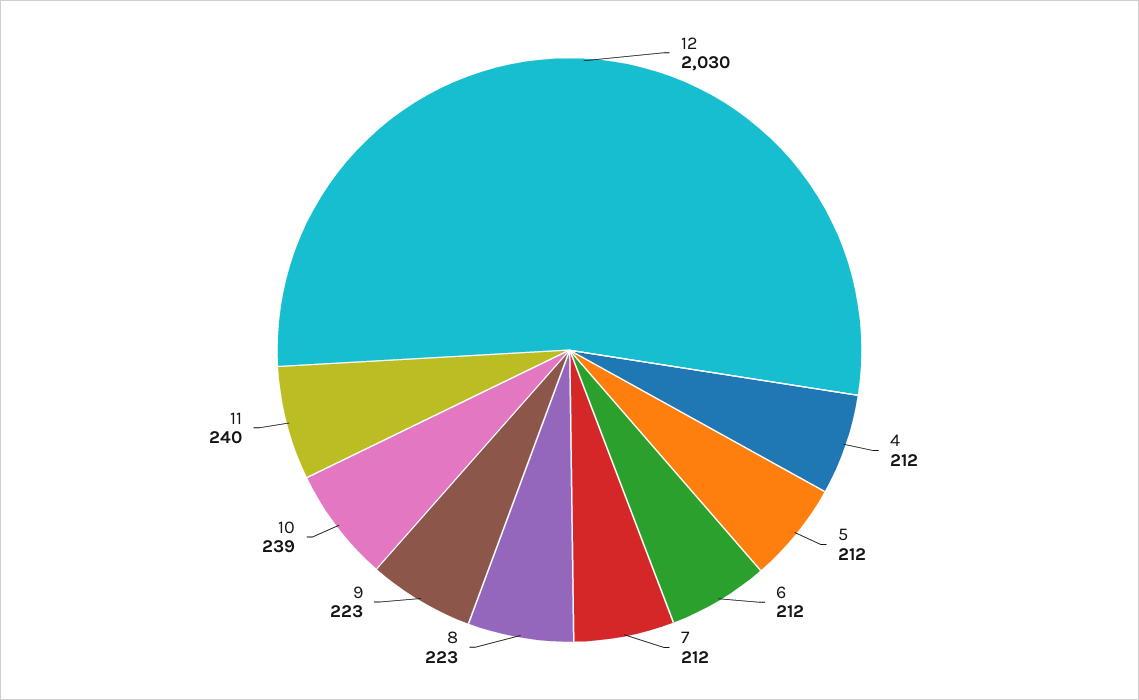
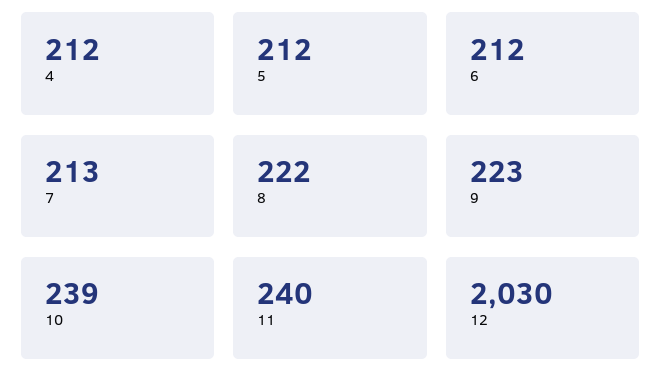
7: 212 -> 213
8: 223 -> 222

